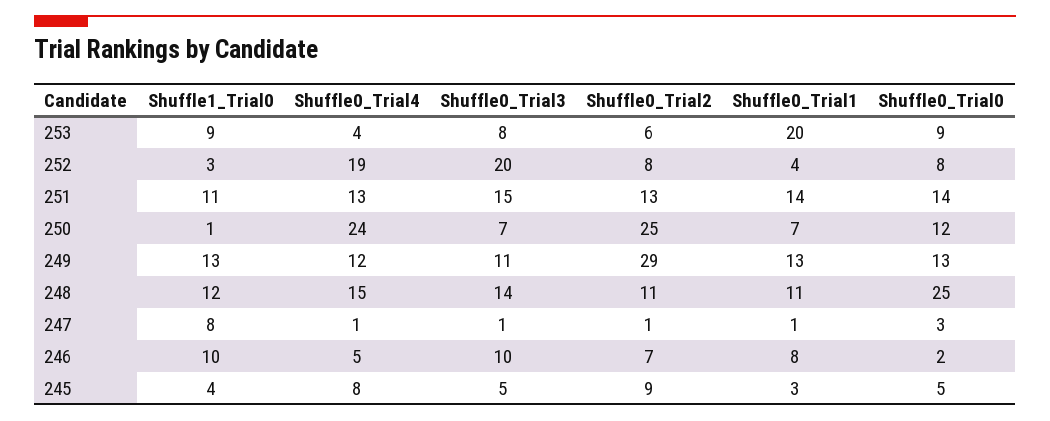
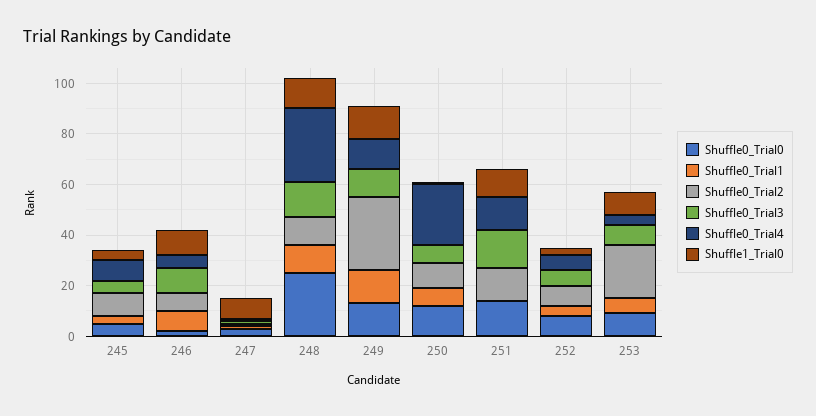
Shuffle0_Trial2, 253: 6 -> 20
Shuffle0_Trial1, 253: 20 -> 5
Shuffle0_Trial4, 252: 19 -> 5
Shuffle0_Trial3, 252: 20 -> 5
Shuffle0_Trial1, 251: 14 -> 0
Shuffle0_Trial2, 250: 25 -> 10
Shuffle0_Trial4, 248: 15 -> 30

